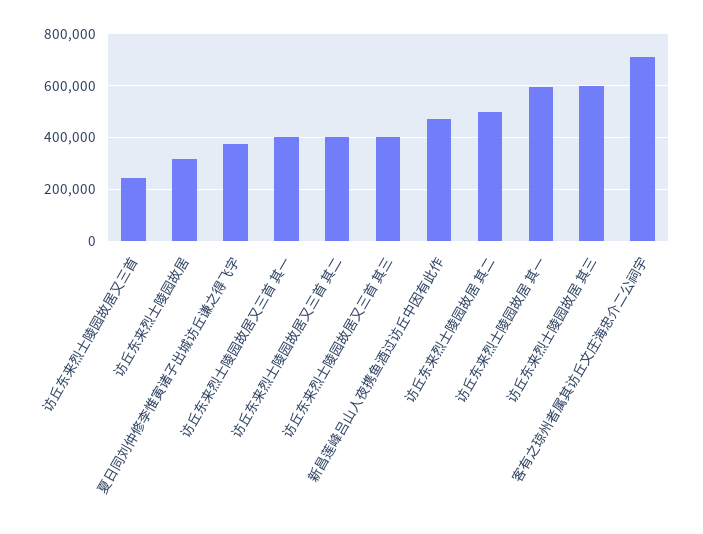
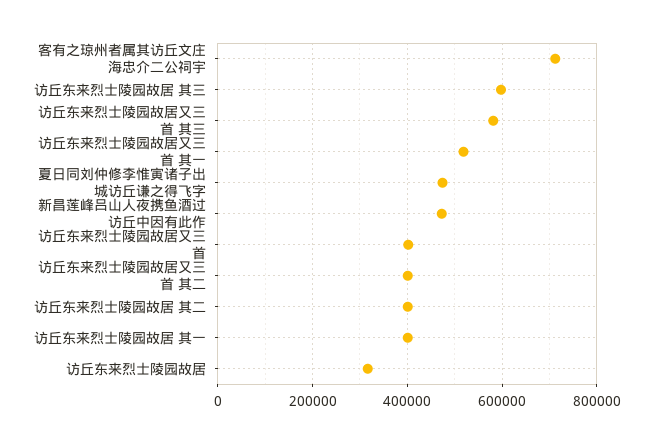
访丘东来烈士陵园故居又三首: 250000 -> 400000
夏日同刘仲修李惟寅诸子出城访丘谦之得飞字: 375000 -> 480000
访丘东来烈士陵园故居又三首 其一: 400000 -> 520000
访丘东来烈士陵园故居又三首 其三: 400000 -> 580000
访丘东来烈士陵园故居 其二: 500000 -> 400000
访丘东来烈士陵园故居 其一: 600000 -> 400000

